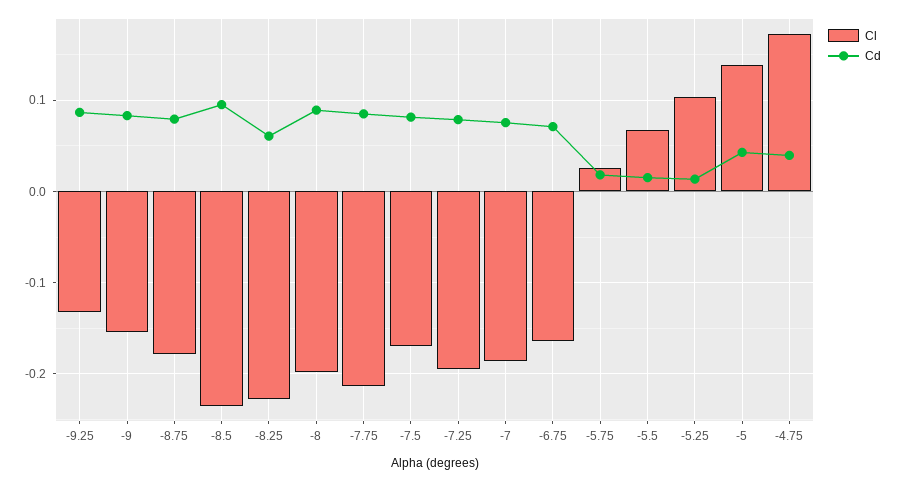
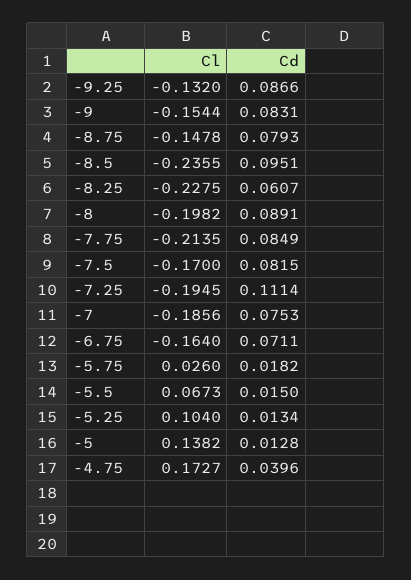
Cl, -8.75: -0.18 -> -0.1478
Cd, -7.25: 0.08 -> 0.1114
Cd, -5: 0.04 -> 0.0128

